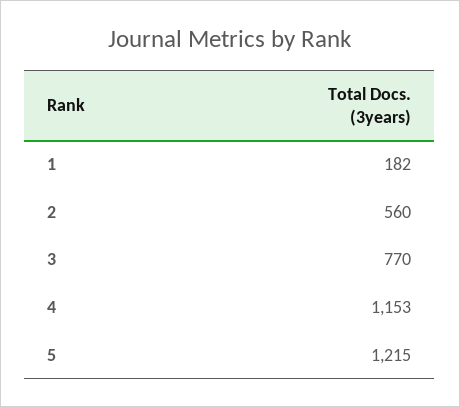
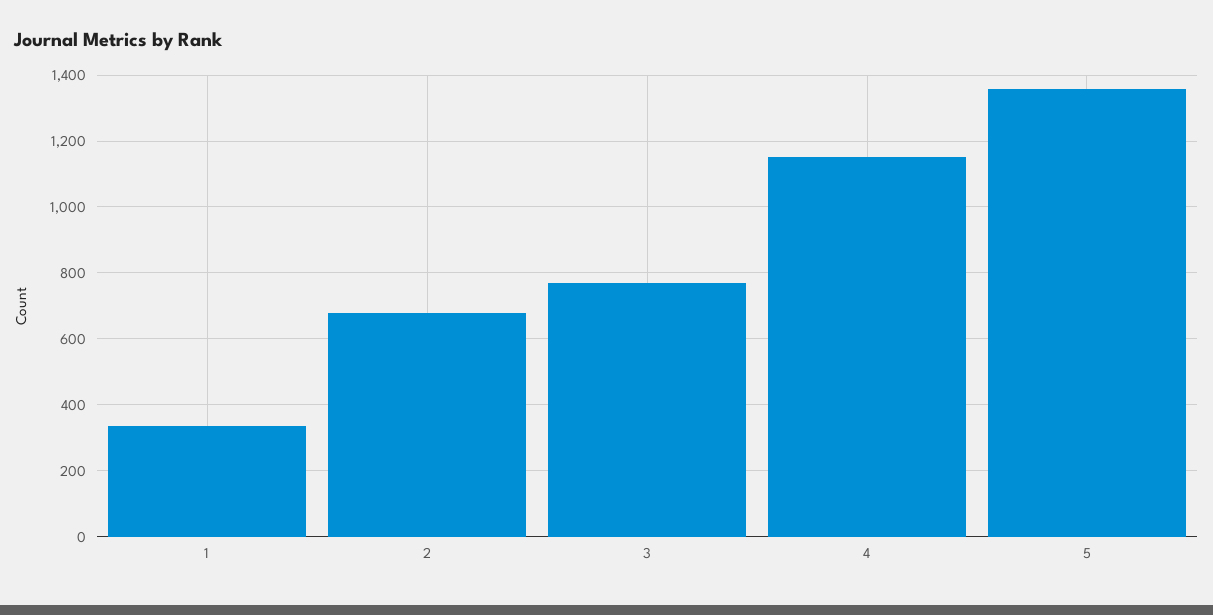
1: 182 -> 340
2: 560 -> 680
5: 1215 -> 1360

